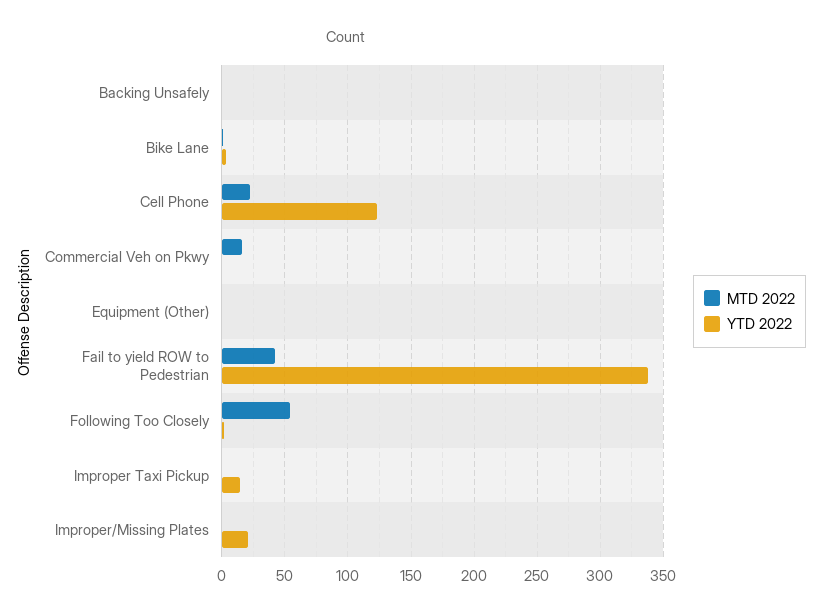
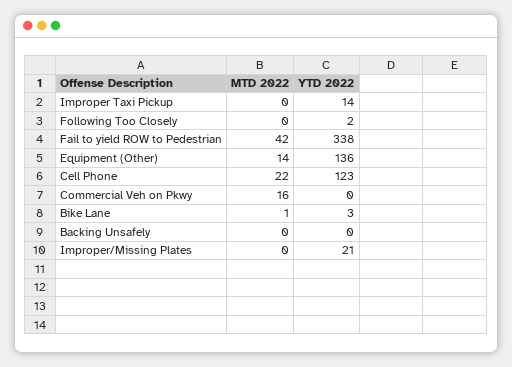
MTD 2022, Equipment (Other): 0 -> 14
YTD 2022, Equipment (Other): 0 -> 136
MTD 2022, Following Too Closely: 55 -> 0

